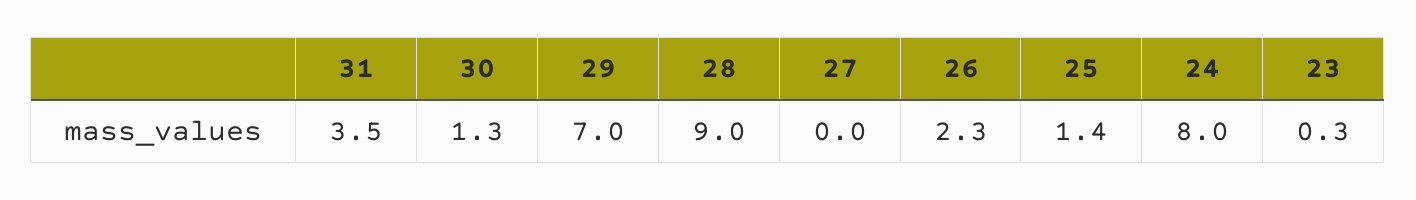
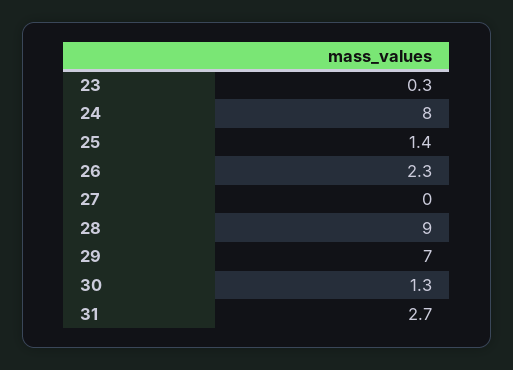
31: 3.5 -> 2.7

